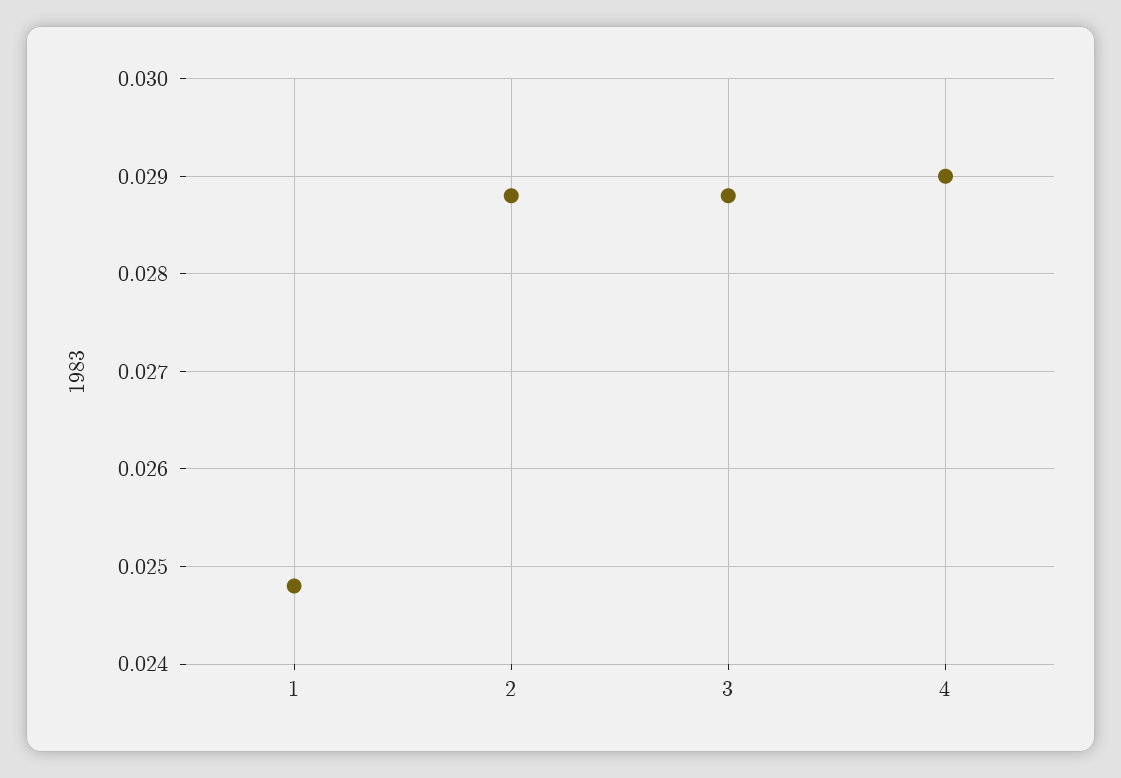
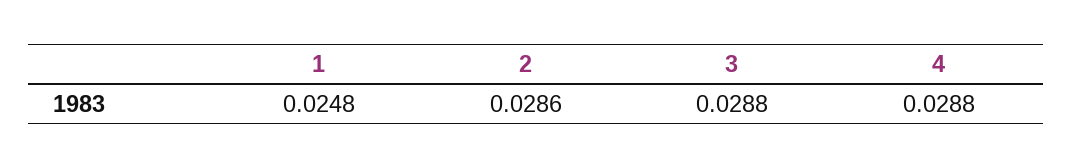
2: 0.0288 -> 0.0286
4: 0.029 -> 0.0288

